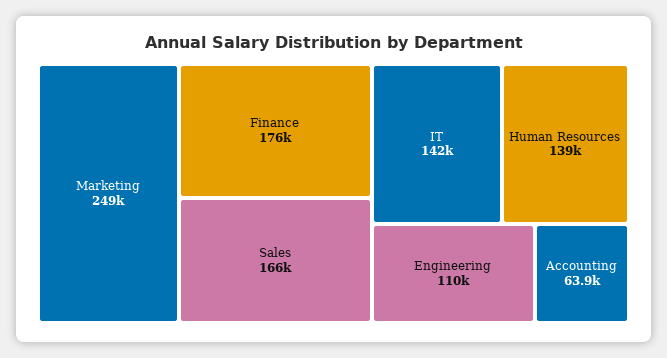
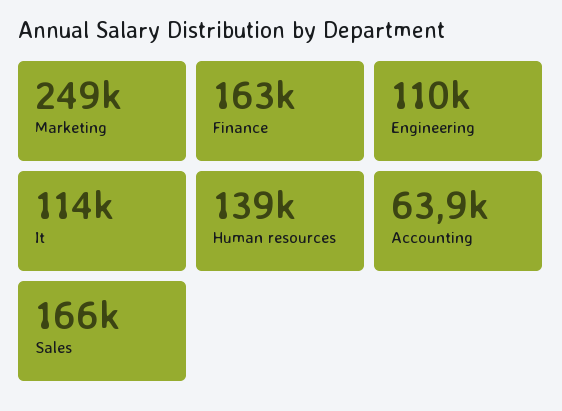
Finance: 176000 -> 163000
IT: 142000 -> 114000

